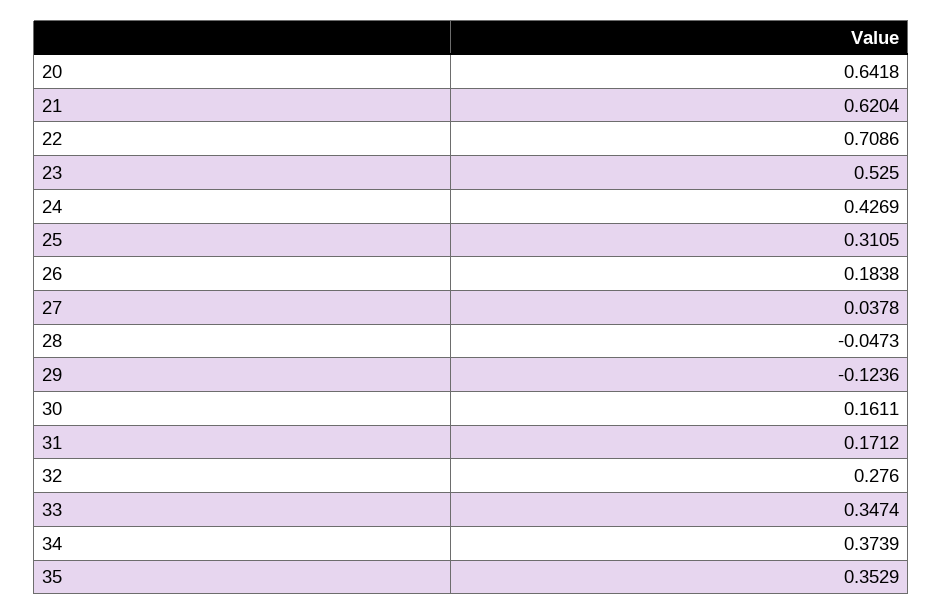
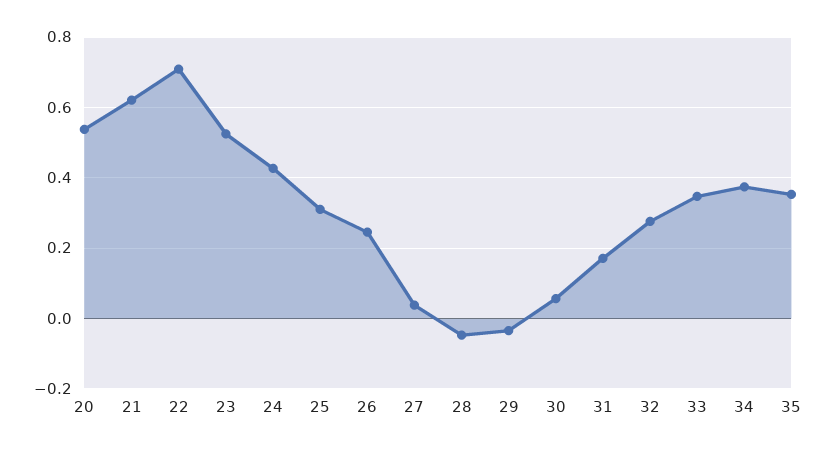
20: 0.6418 -> 0.54
26: 0.1838 -> 0.24
29: -0.1236 -> -0.04
30: 0.1611 -> 0.06

